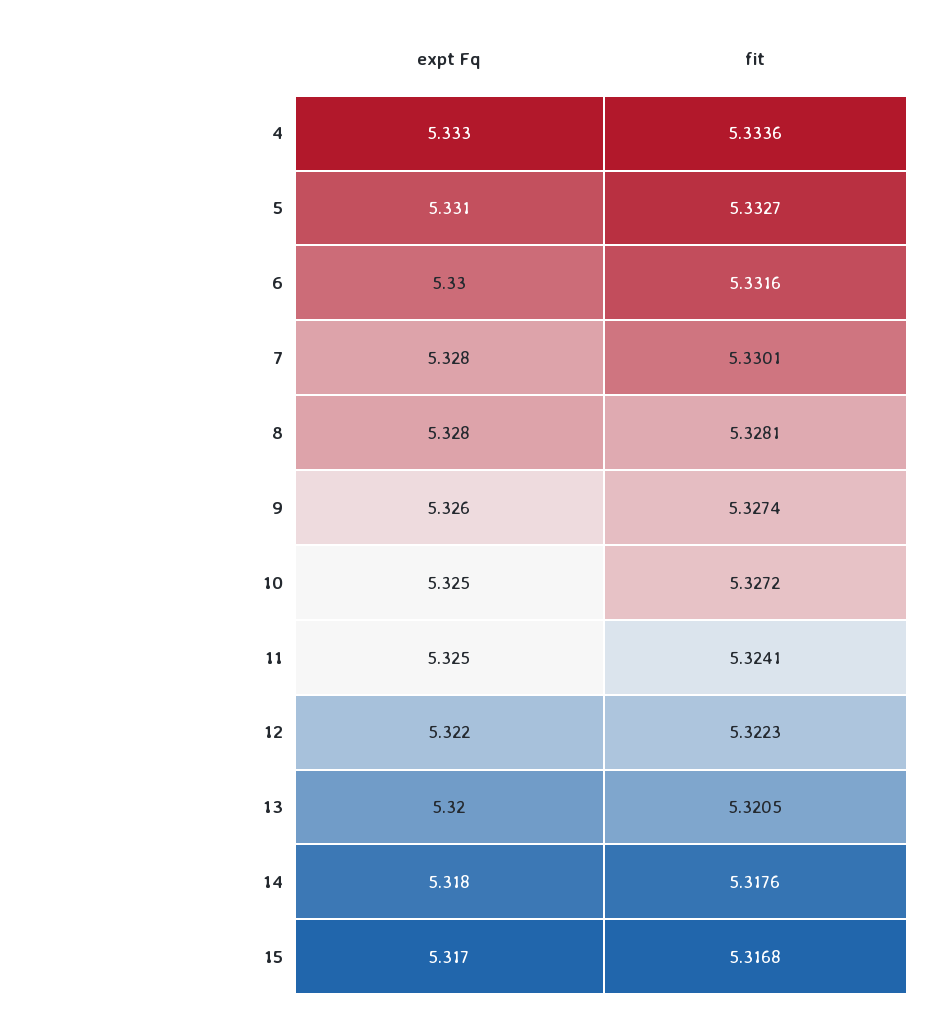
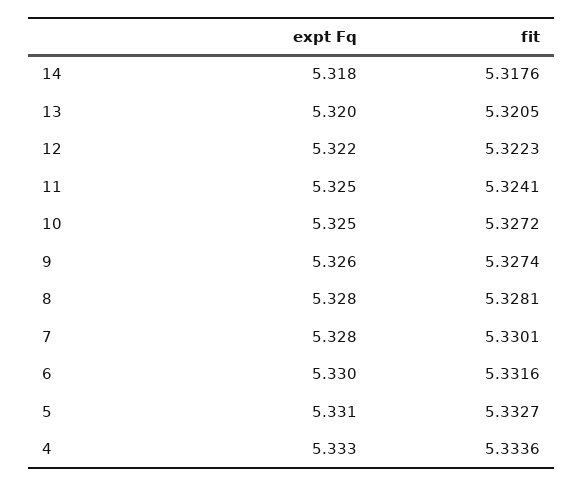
expt Fq, 15: 5.317 -> none
fit, 15: 5.3168 -> none

